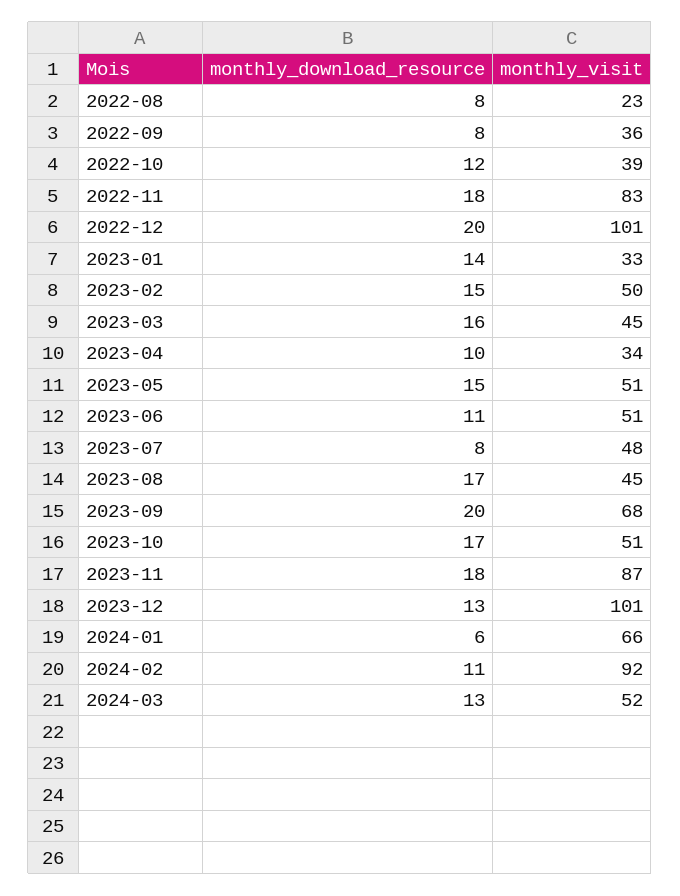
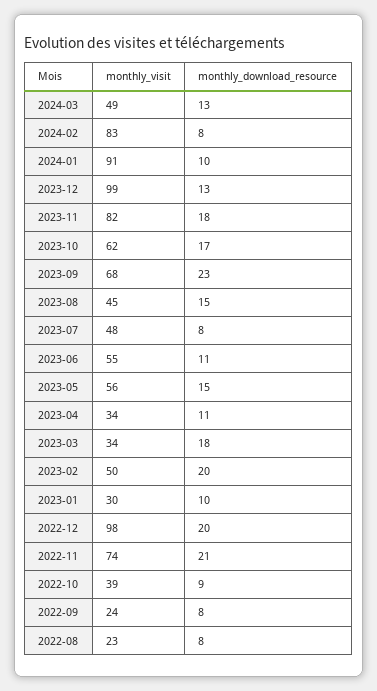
monthly_visit, 2022-09: 36 -> 24
monthly_download_resource, 2022-10: 12 -> 9
monthly_download_resource, 2022-11: 18 -> 21
monthly_visit, 2022-11: 83 -> 74
monthly_visit, 2022-12: 101 -> 98
monthly_download_resource, 2023-01: 14 -> 10
monthly_visit, 2023-01: 33 -> 30
monthly_download_resource, 2023-02: 15 -> 20
monthly_download_resource, 2023-03: 16 -> 18
monthly_visit, 2023-03: 45 -> 34
monthly_download_resource, 2023-04: 10 -> 11
monthly_visit, 2023-05: 51 -> 56
monthly_visit, 2023-06: 51 -> 55
monthly_download_resource, 2023-08: 17 -> 15
monthly_download_resource, 2023-09: 20 -> 23
monthly_visit, 2023-10: 51 -> 62
monthly_visit, 2023-11: 87 -> 82
monthly_visit, 2023-12: 101 -> 99
monthly_download_resource, 2024-01: 6 -> 10
monthly_visit, 2024-01: 66 -> 91
monthly_download_resource, 2024-02: 11 -> 8
monthly_visit, 2024-02: 92 -> 83
monthly_visit, 2024-03: 52 -> 49

